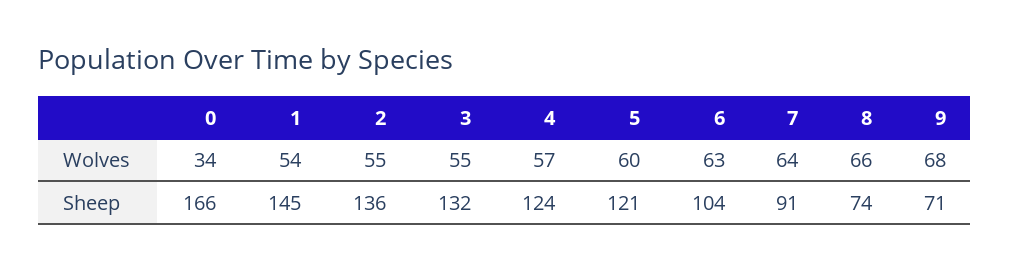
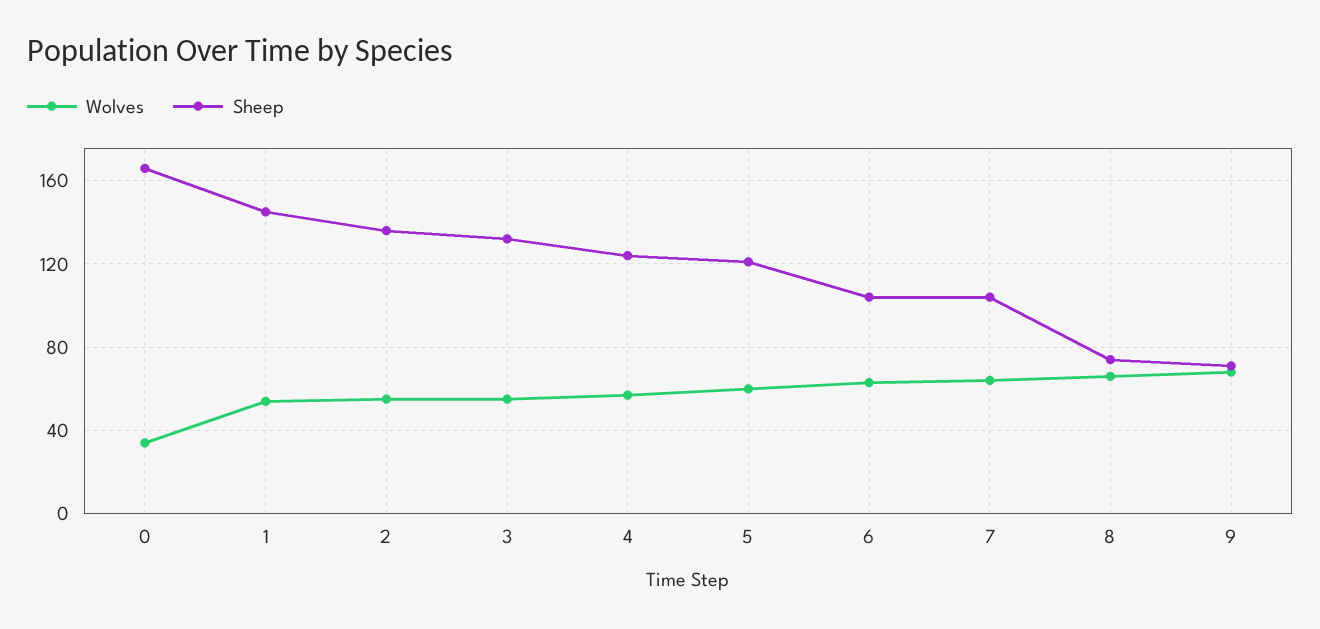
Sheep, 7: 91 -> 105

